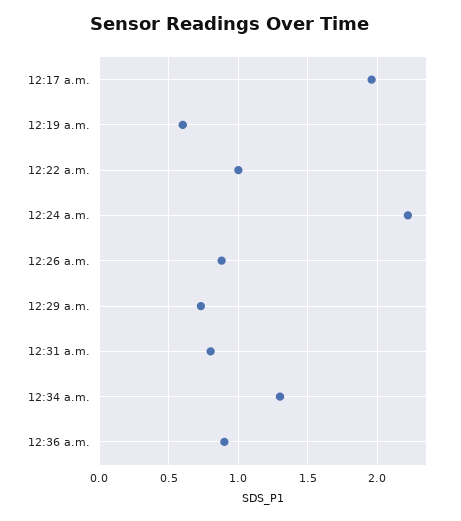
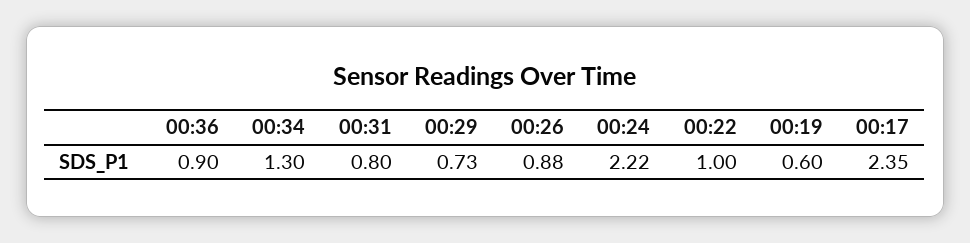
12:17 a.m.: 1.95 -> 2.35

